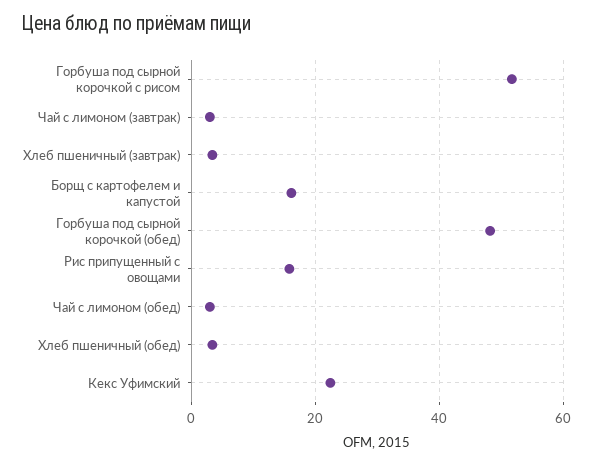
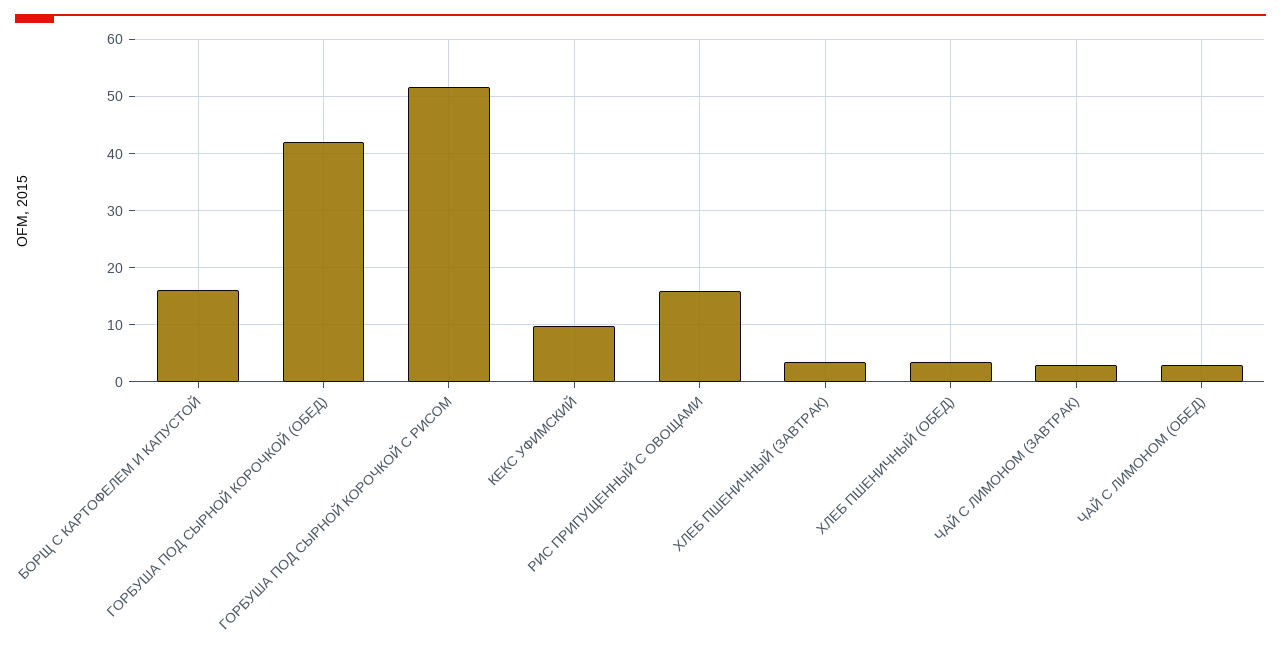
Горбуша под сырной корочкой (обед): 48 -> 42
Кекс Уфимский: 22 -> 10

